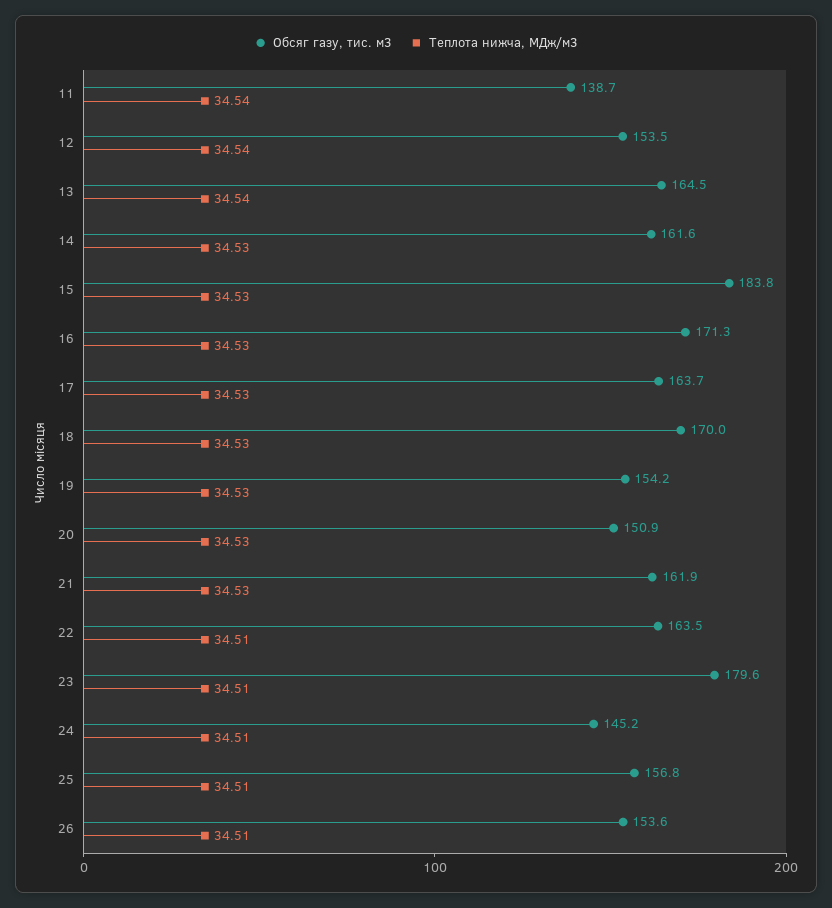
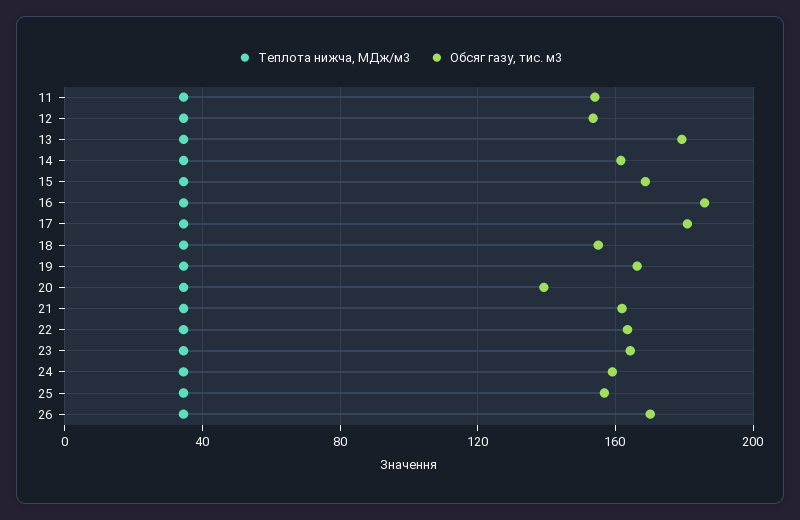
Обсяг газу, тис. м3, 11: 138.7 -> 155
Обсяг газу, тис. м3, 13: 164.5 -> 180
Обсяг газу, тис. м3, 15: 183.8 -> 170
Обсяг газу, тис. м3, 16: 171.3 -> 185
Обсяг газу, тис. м3, 17: 163.7 -> 180
Обсяг газу, тис. м3, 18: 170 -> 155
Обсяг газу, тис. м3, 19: 154.2 -> 165
Обсяг газу, тис. м3, 20: 150.9 -> 140
Обсяг газу, тис. м3, 23: 179.6 -> 165
Обсяг газу, тис. м3, 24: 145.2 -> 160
Обсяг газу, тис. м3, 26: 153.6 -> 170

